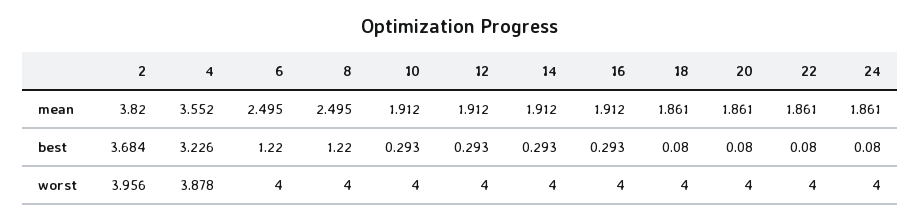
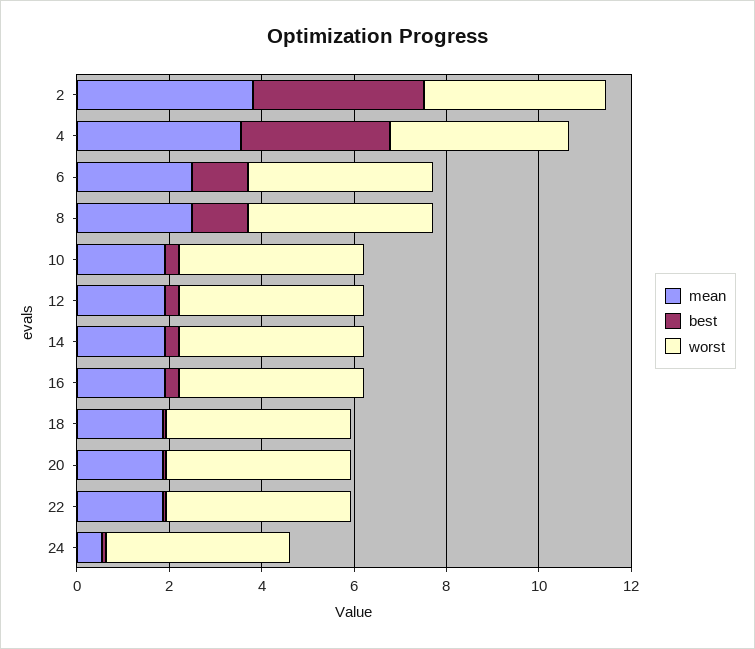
mean, 24: 1.861 -> 0.5

